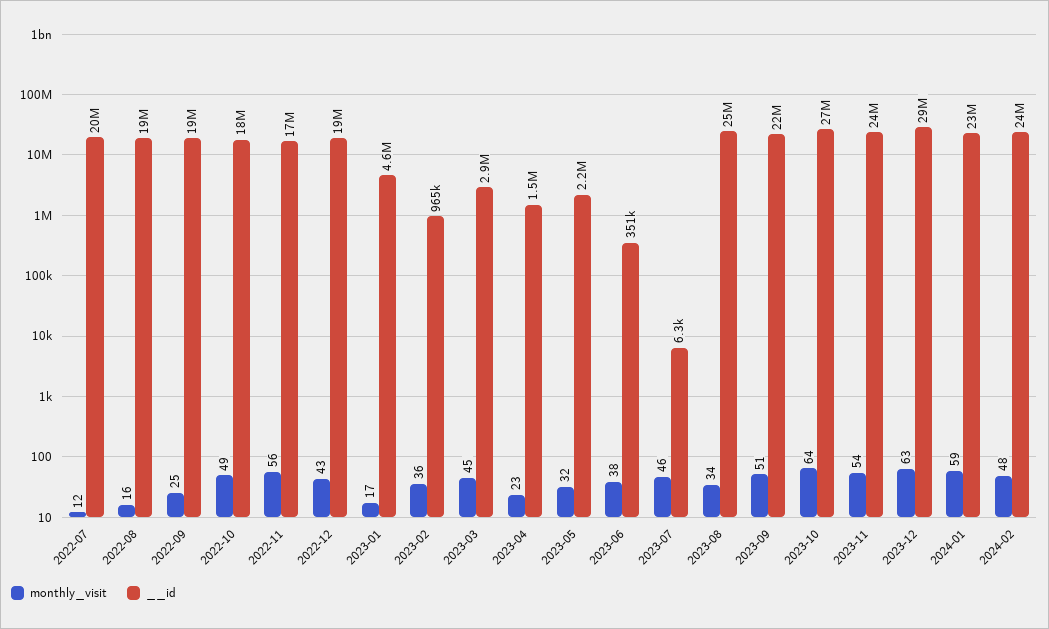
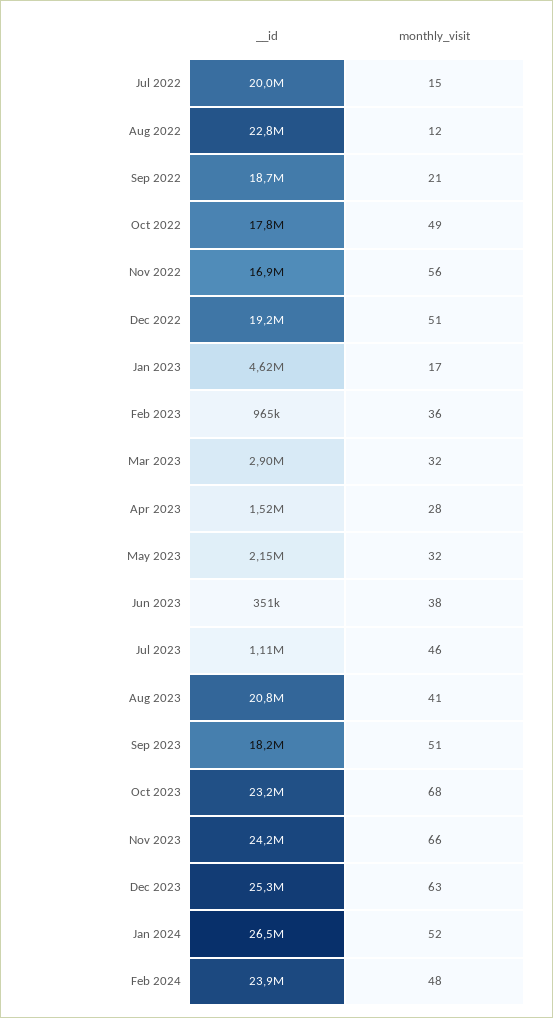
monthly_visit, 2022-07: 12 -> 15
monthly_visit, 2022-08: 16 -> 12
__id, 2022-08: 19000000 -> 22800000
monthly_visit, 2022-09: 25 -> 21
monthly_visit, 2022-12: 43 -> 51
monthly_visit, 2023-03: 45 -> 32
monthly_visit, 2023-04: 23 -> 28
__id, 2023-07: 6300 -> 1110000
monthly_visit, 2023-08: 34 -> 41
__id, 2023-08: 25000000 -> 20800000
__id, 2023-09: 22000000 -> 18200000
monthly_visit, 2023-10: 64 -> 68
__id, 2023-10: 27000000 -> 23200000
monthly_visit, 2023-11: 54 -> 66
__id, 2023-12: 29000000 -> 25300000
monthly_visit, 2024-01: 59 -> 52
__id, 2024-01: 23000000 -> 26500000

